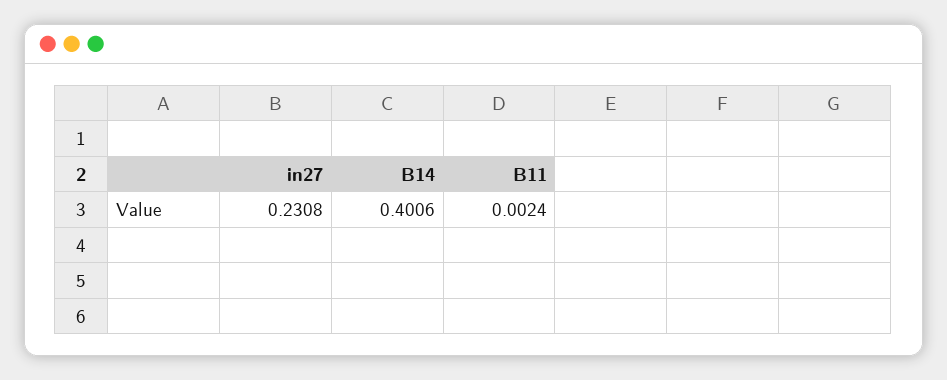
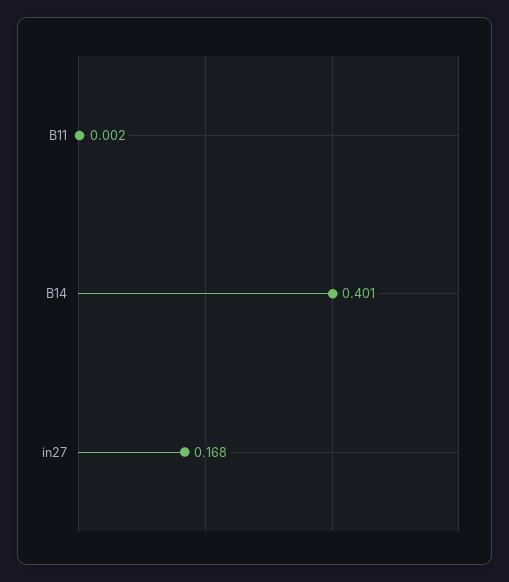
in27: 0.2308 -> 0.168

